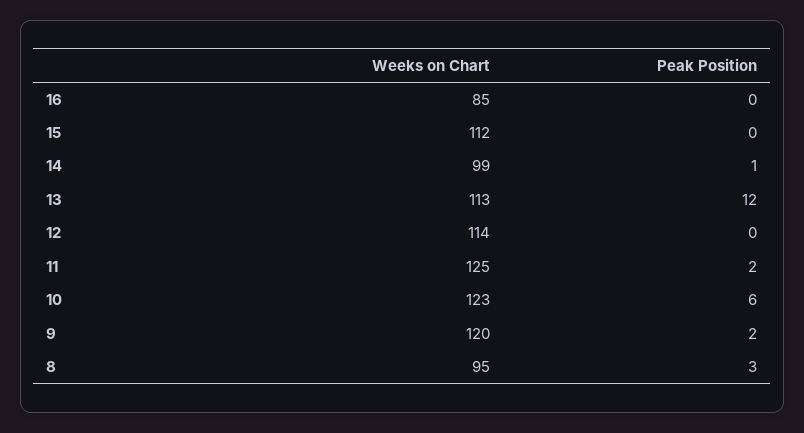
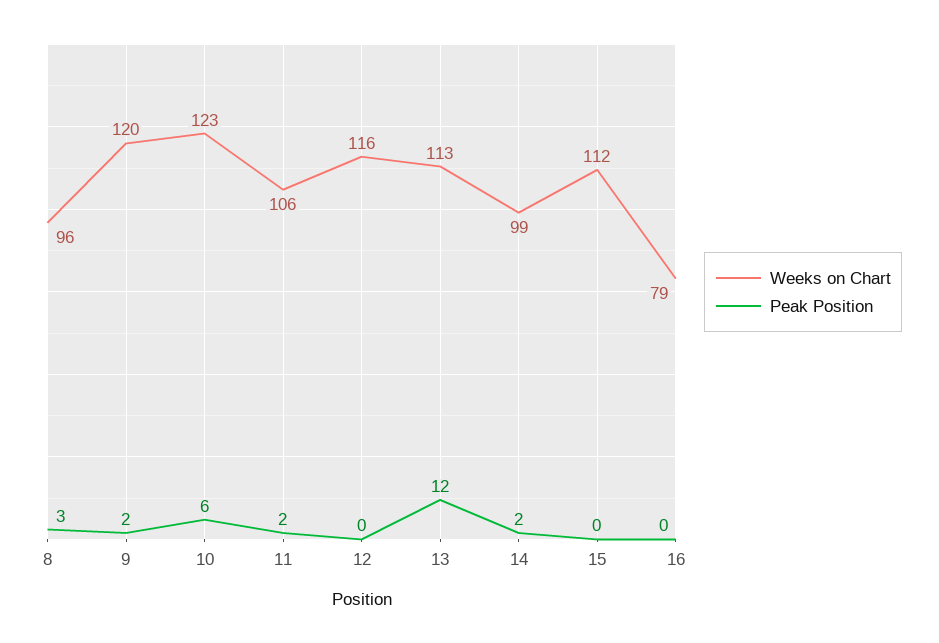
Weeks on Chart, 16: 85 -> 79
Peak Position, 14: 1 -> 2
Weeks on Chart, 12: 114 -> 116
Weeks on Chart, 11: 125 -> 106
Weeks on Chart, 8: 95 -> 96

